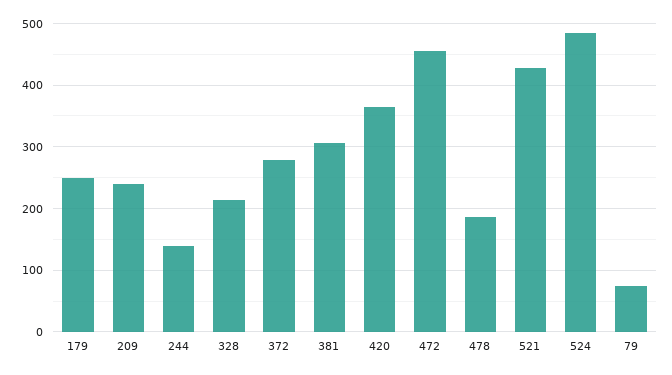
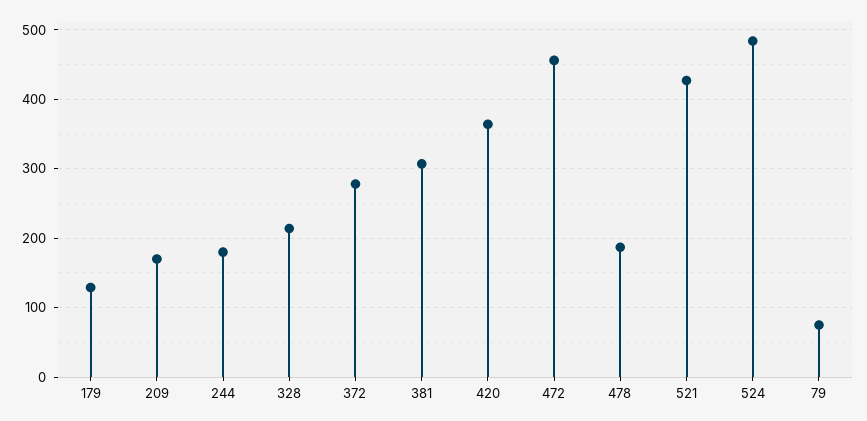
179: 250 -> 130
209: 240 -> 170
244: 140 -> 180

